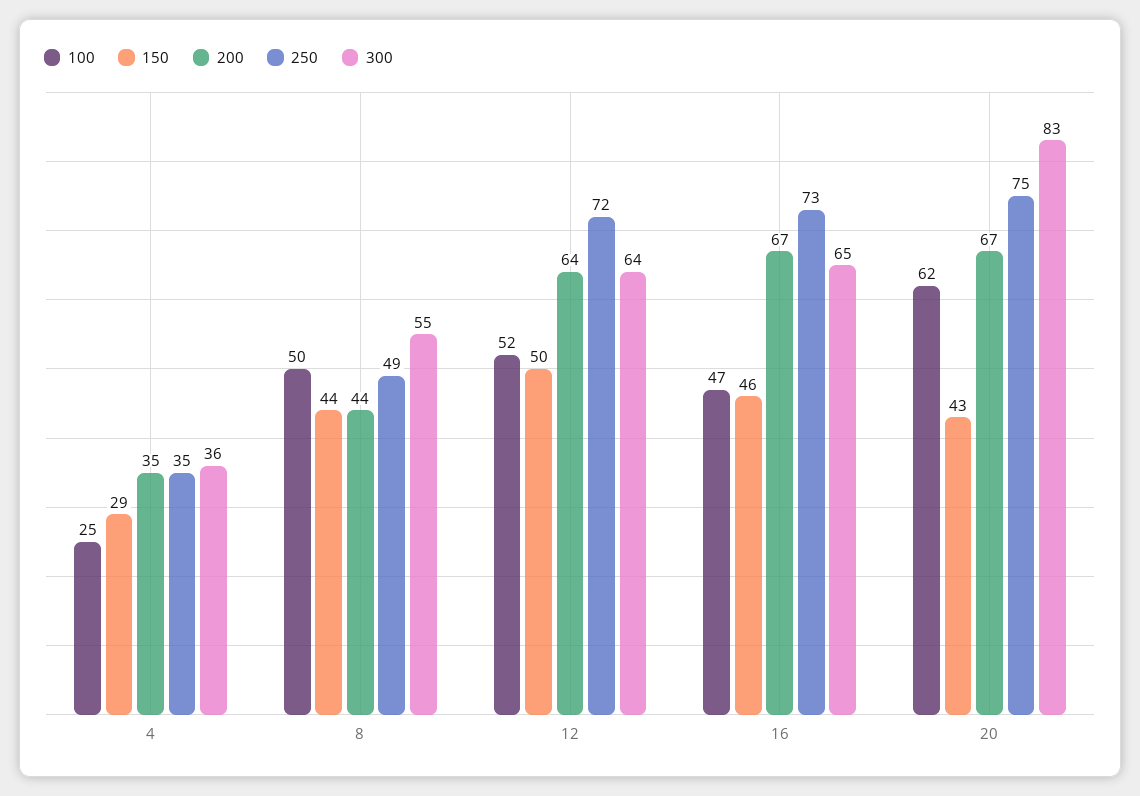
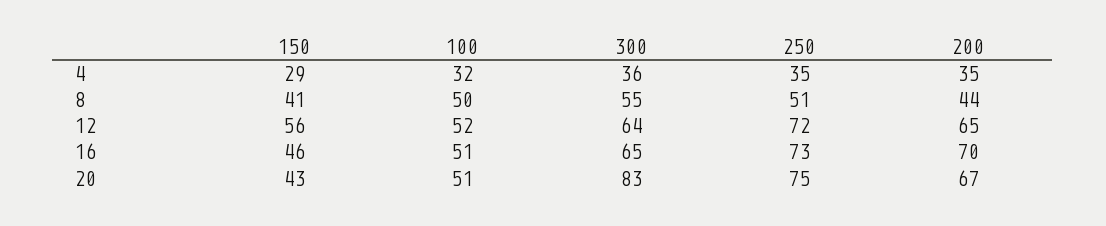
100, 4: 25 -> 32
150, 8: 44 -> 41
250, 8: 49 -> 51
150, 12: 50 -> 56
200, 12: 64 -> 65
100, 16: 47 -> 51
200, 16: 67 -> 70
100, 20: 62 -> 51

